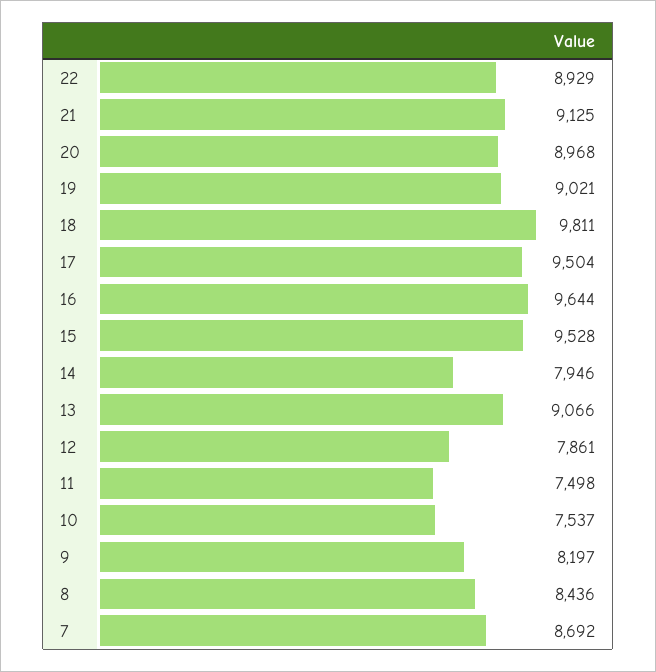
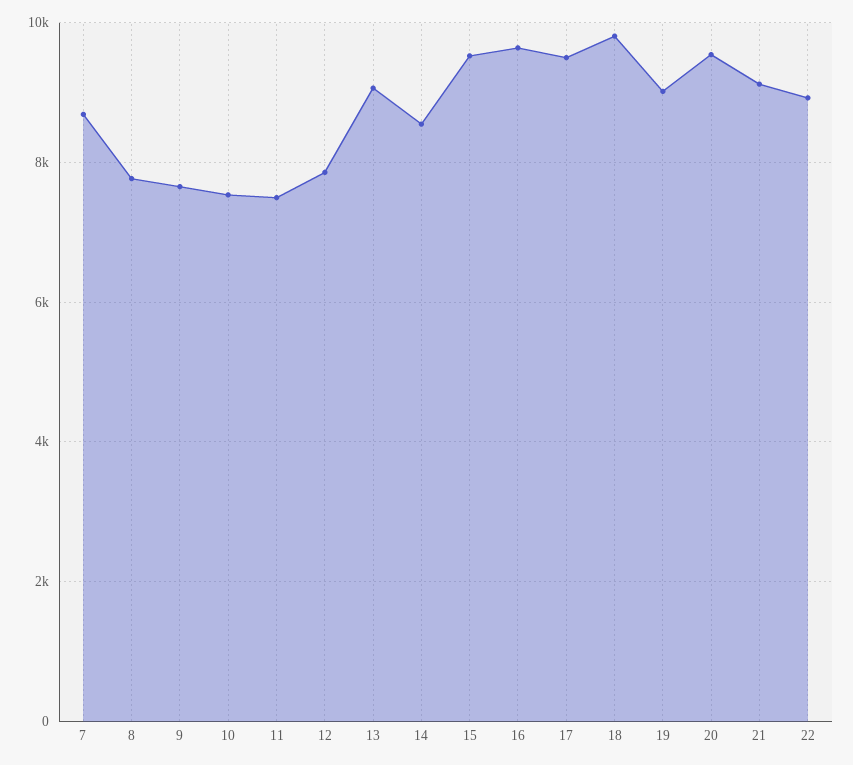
20: 8968 -> 9600
14: 7946 -> 8600
9: 8197 -> 7600
8: 8436 -> 7800

